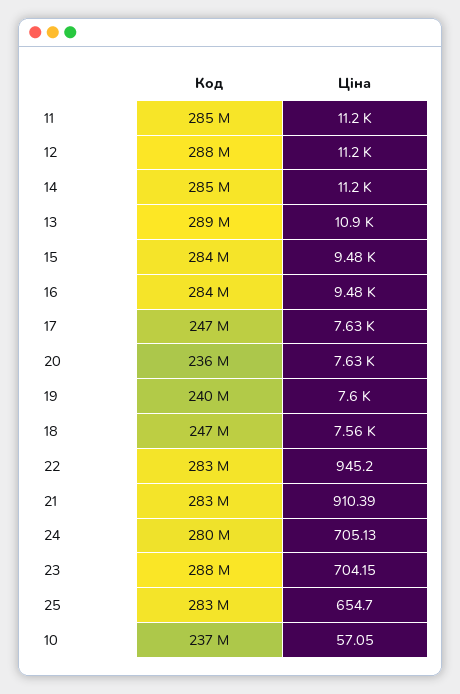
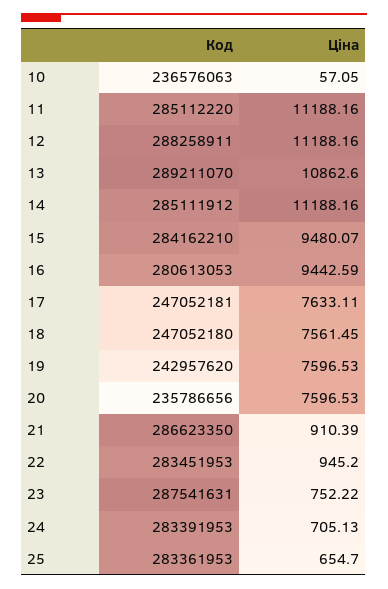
Код, 16: 284000000 -> 280613053
Ціна, 16: 9480 -> 9442.59
Ціна, 20: 7630 -> 7596.53
Код, 19: 240000000 -> 242957620
Код, 21: 283000000 -> 286623350
Код, 24: 280000000 -> 283391953
Ціна, 23: 704.15 -> 752.22

